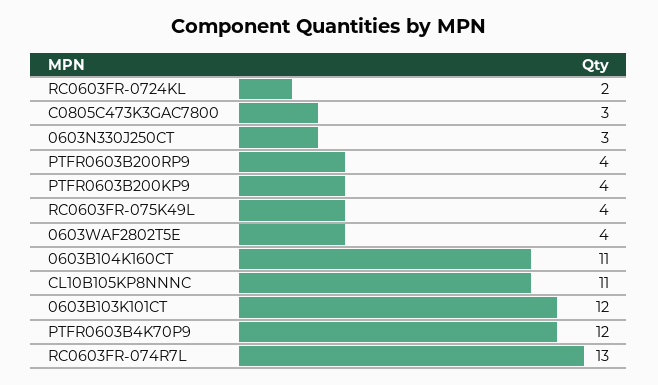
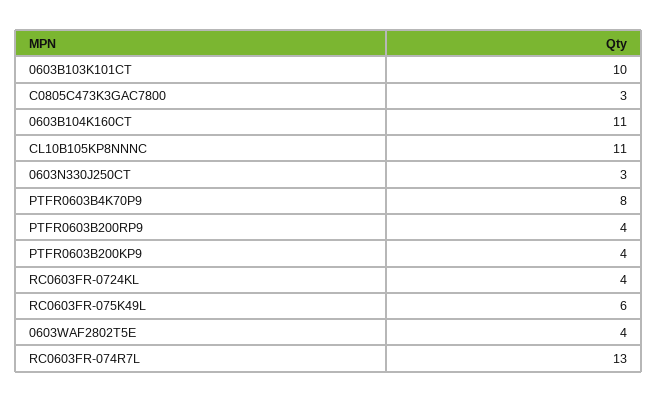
RC0603FR-0724KL: 2 -> 4
RC0603FR-075K49L: 4 -> 6
0603B103K101CT: 12 -> 10
PTFR0603B4K70P9: 12 -> 8

